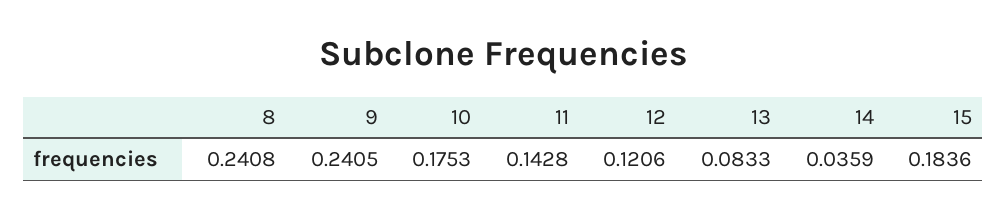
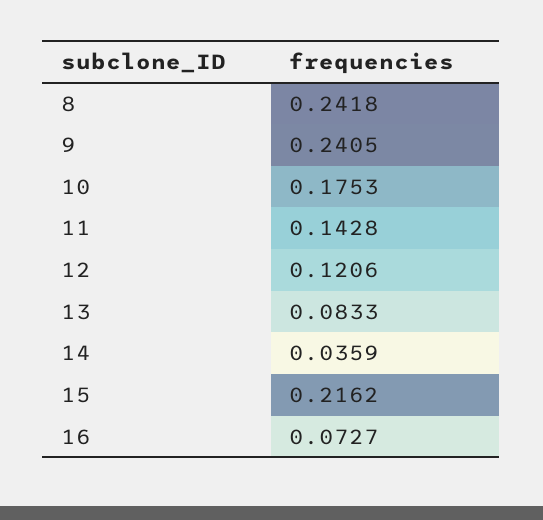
8: 0.2408 -> 0.2418
15: 0.1836 -> 0.2162
16: none -> 0.0727

